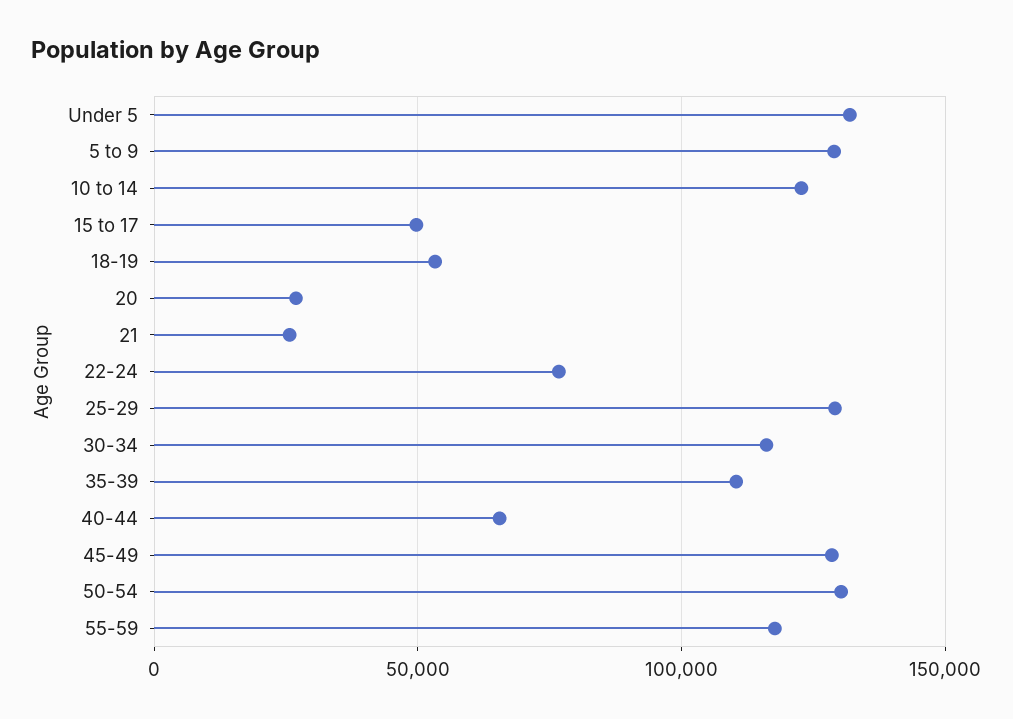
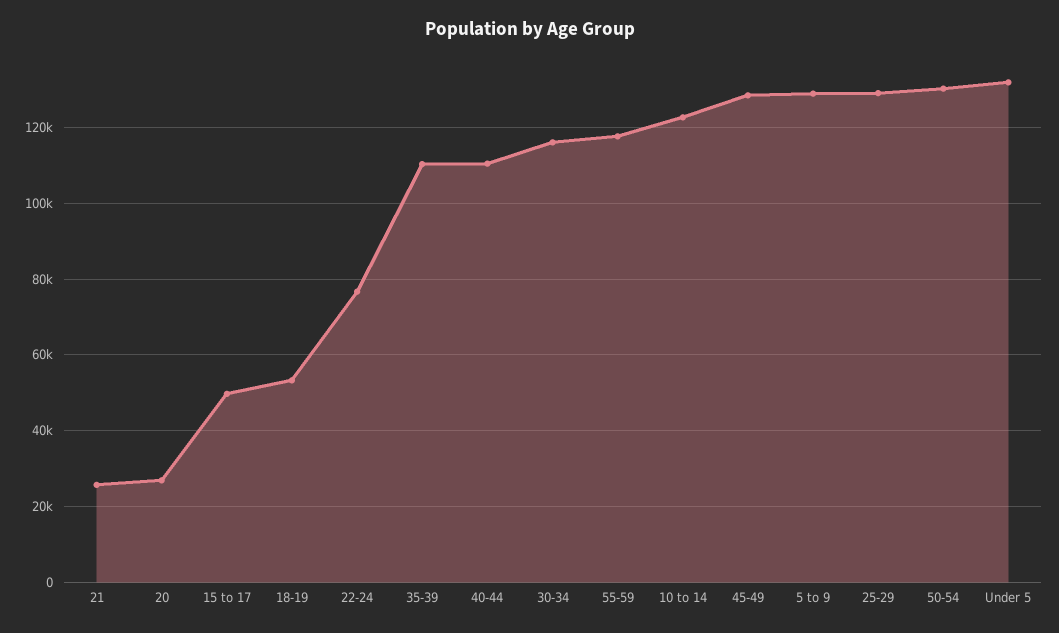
40-44: 65000 -> 110000

